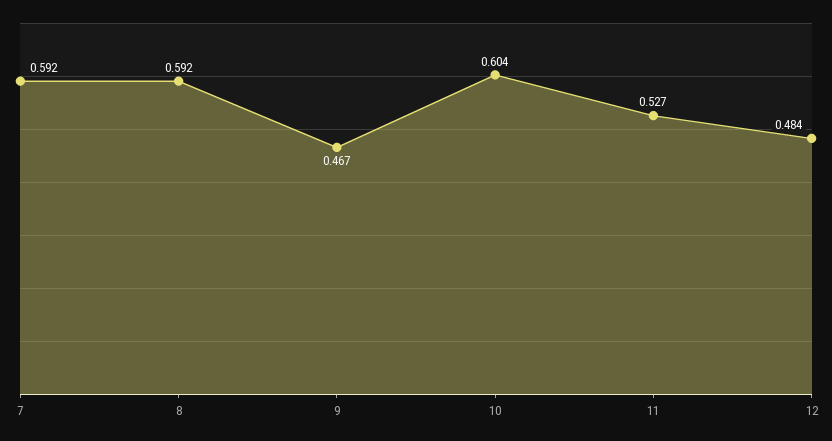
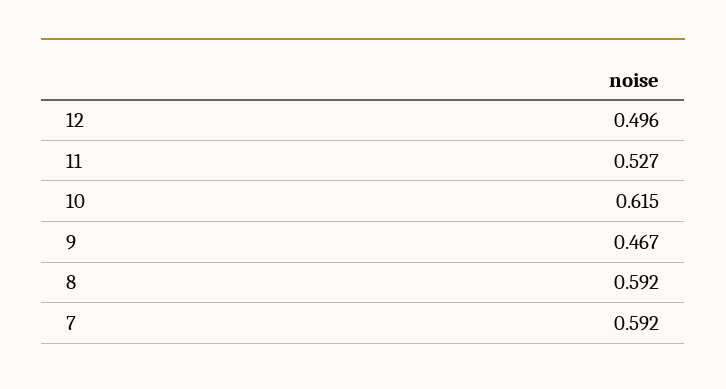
10: 0.604 -> 0.615
12: 0.484 -> 0.496

